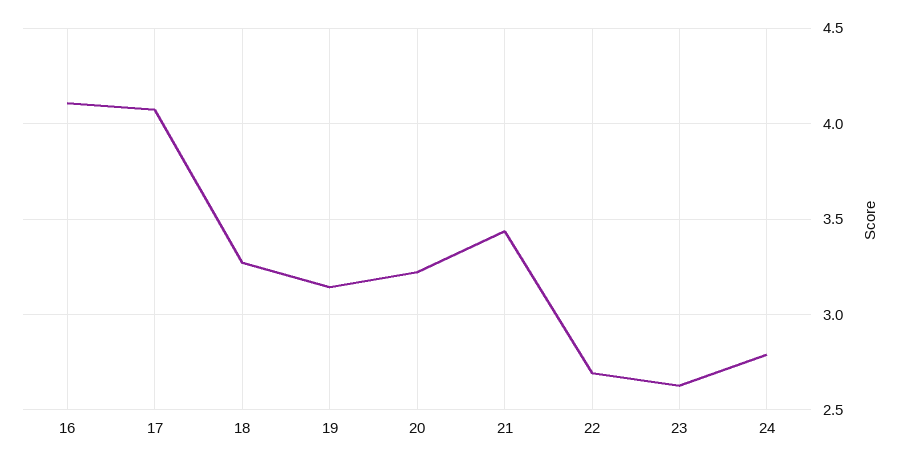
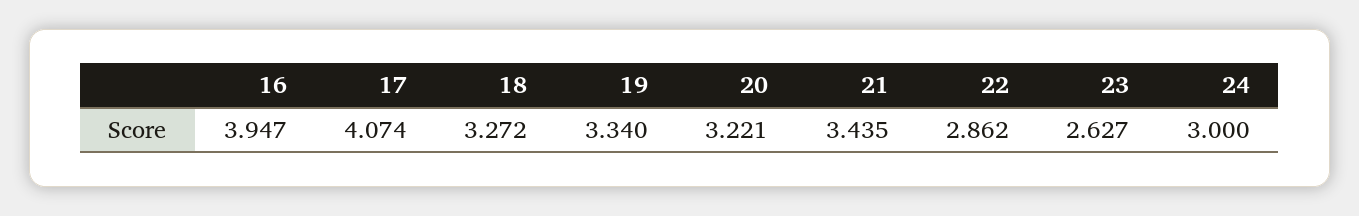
16: 4.1 -> 3.947
19: 3.15 -> 3.34
22: 2.7 -> 2.862
24: 2.8 -> 3

